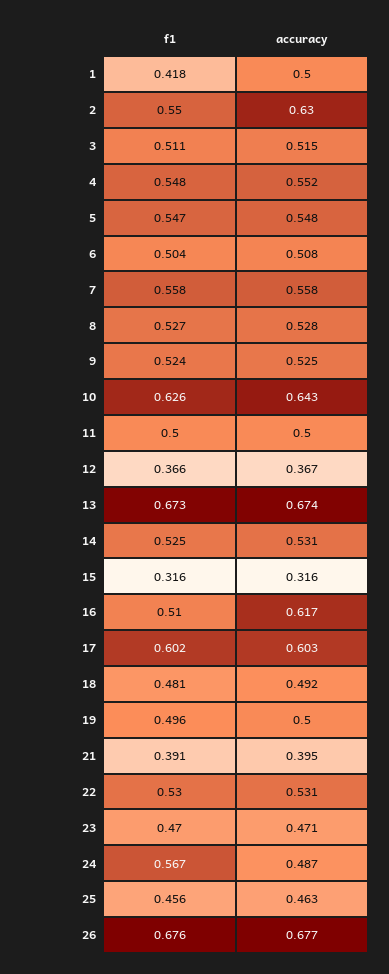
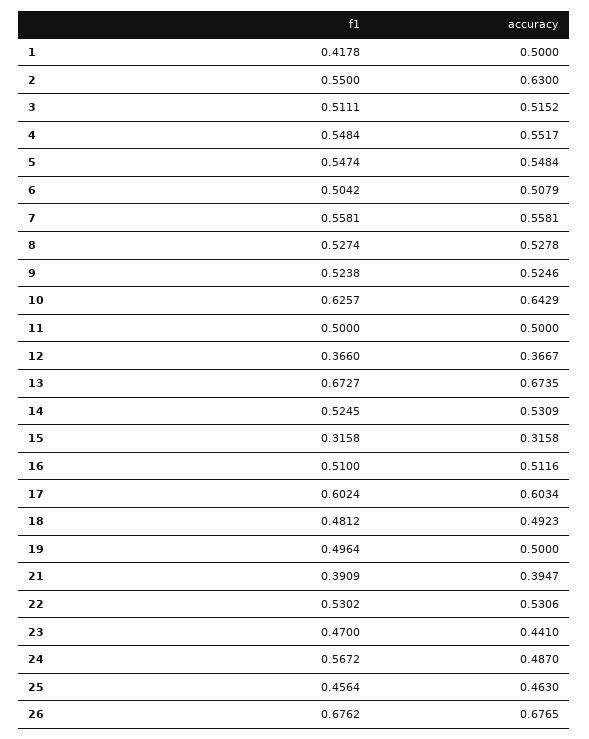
accuracy, 16: 0.617 -> 0.5116
accuracy, 23: 0.471 -> 0.441

